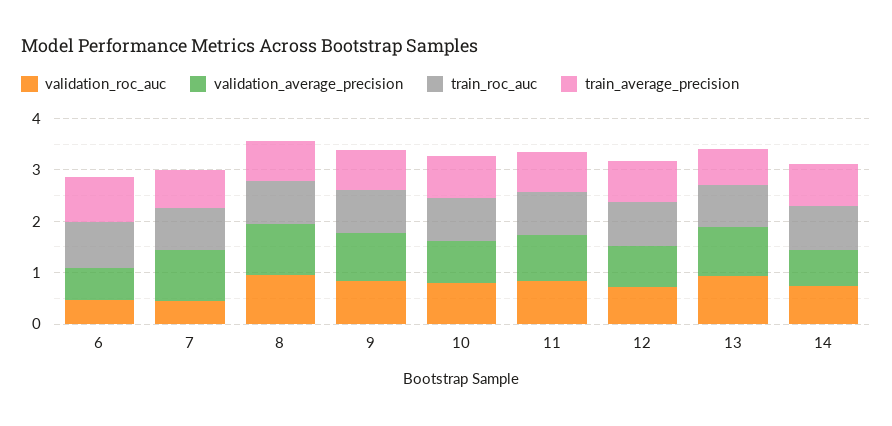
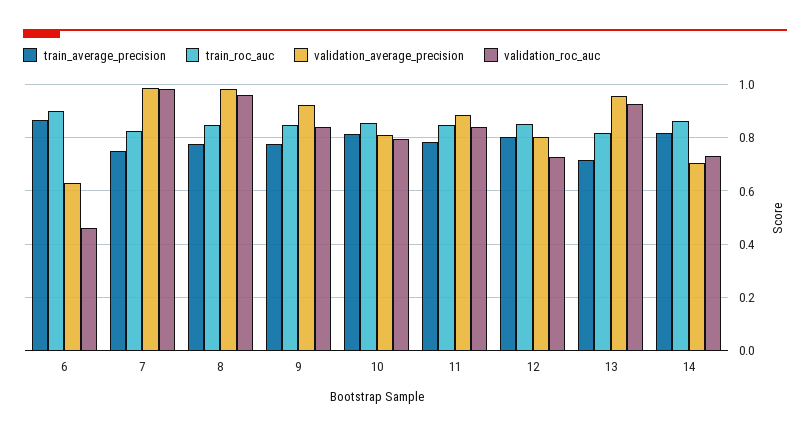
validation_roc_auc, 7: 0.4 -> 0.975

